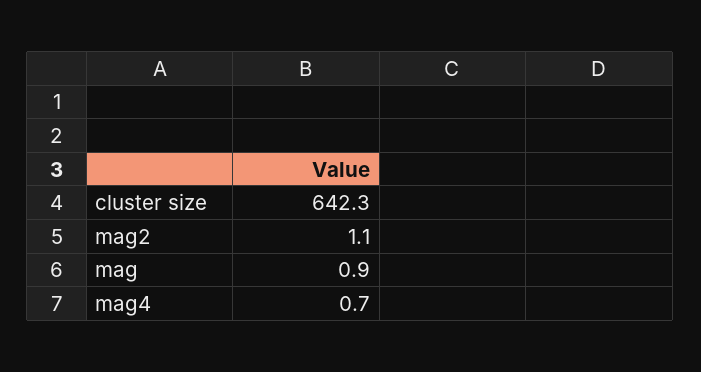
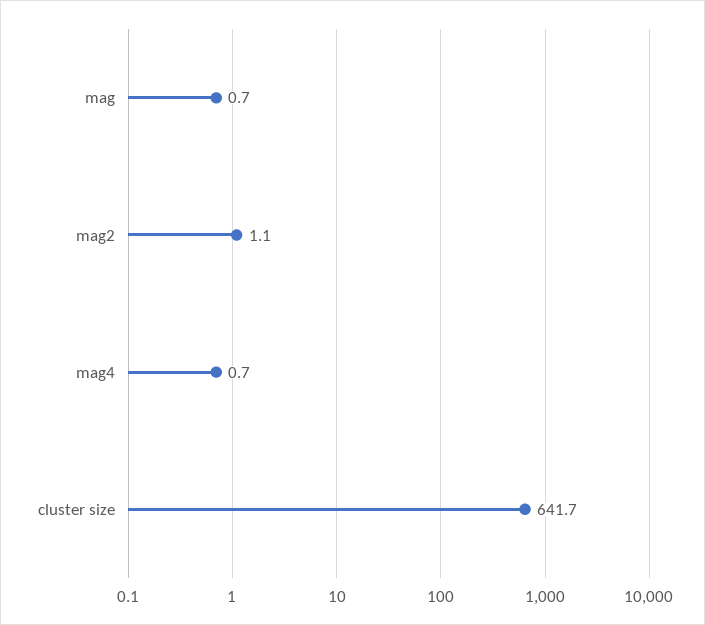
cluster size: 642.3 -> 641.7
mag: 0.9 -> 0.7

